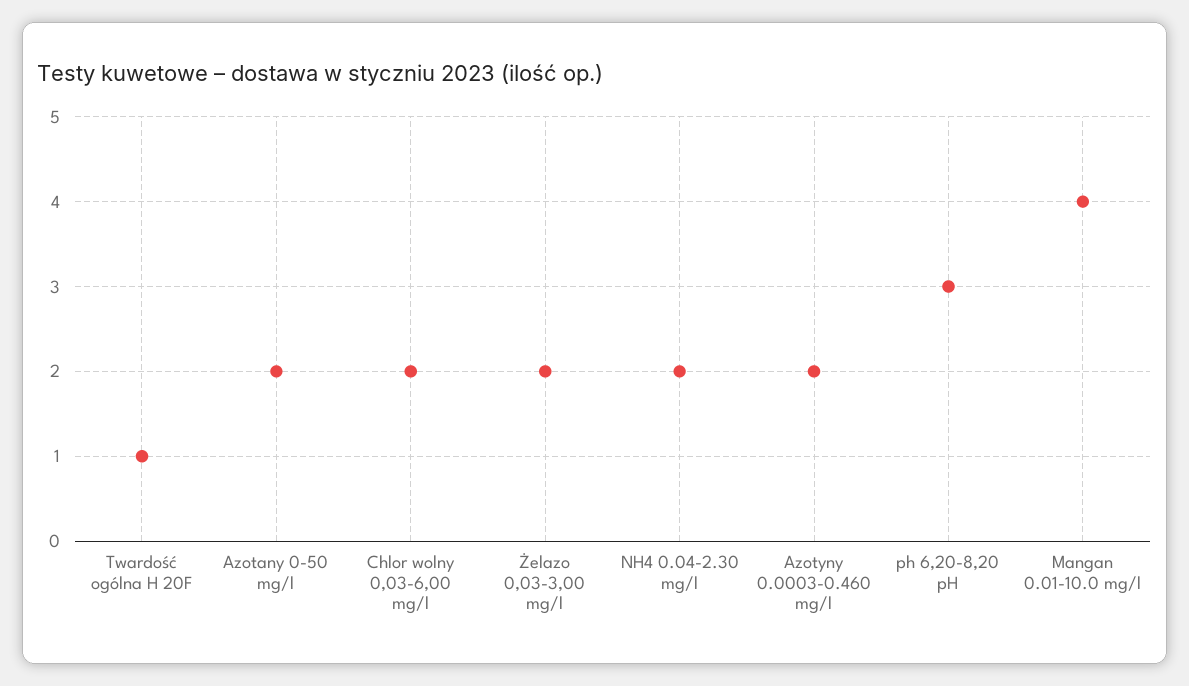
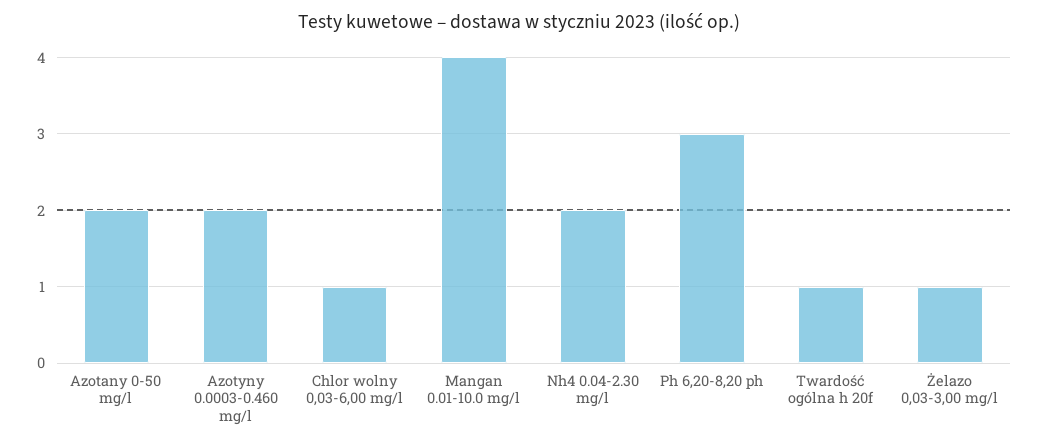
Chlor wolny 0,03-6,00 mg/l: 2 -> 1
Żelazo 0,03-3,00 mg/l: 2 -> 1

